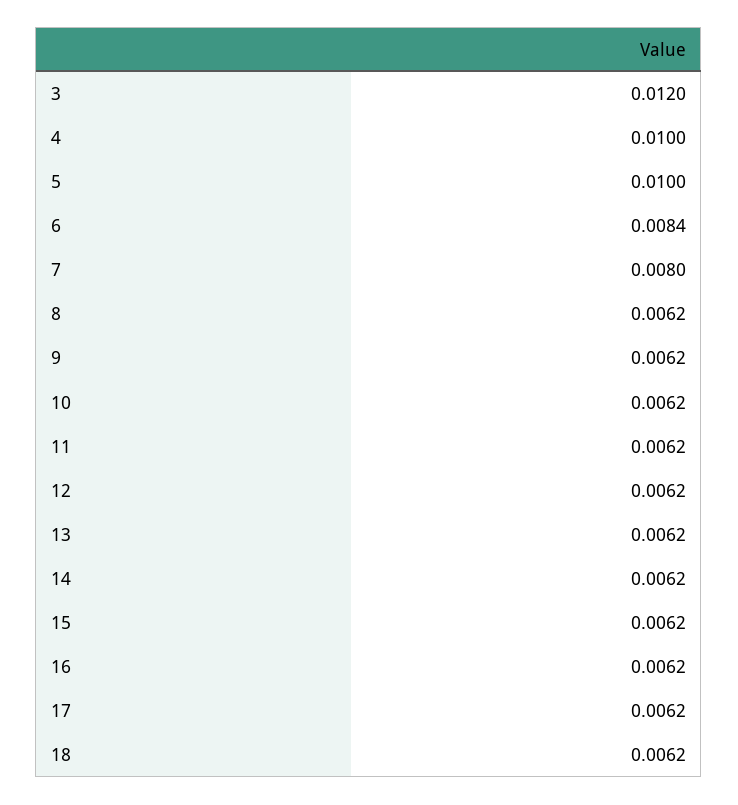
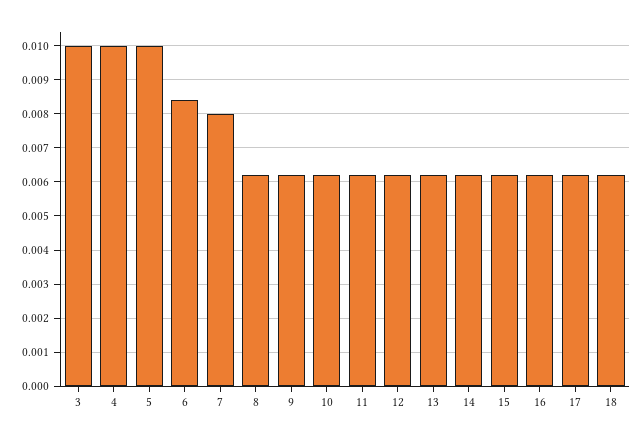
3: 0.012 -> 0.01

